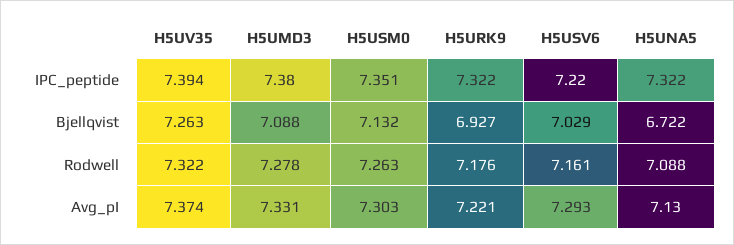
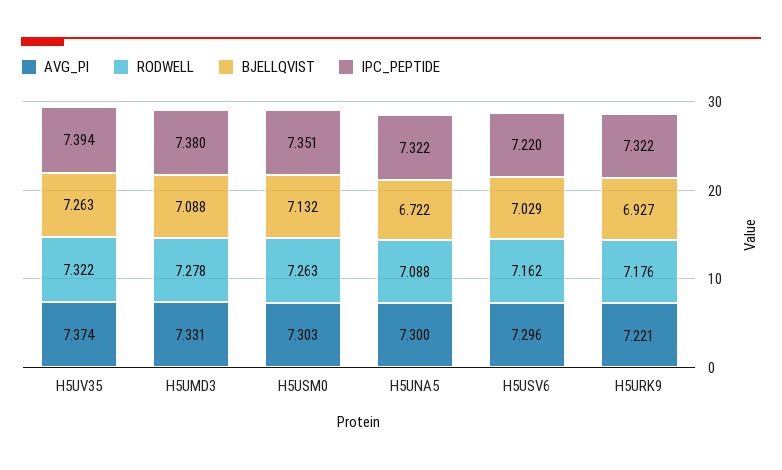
Rodwell, H5USV6: 7.161 -> 7.162
Avg_pI, H5USV6: 7.293 -> 7.296
Avg_pI, H5UNA5: 7.13 -> 7.3

